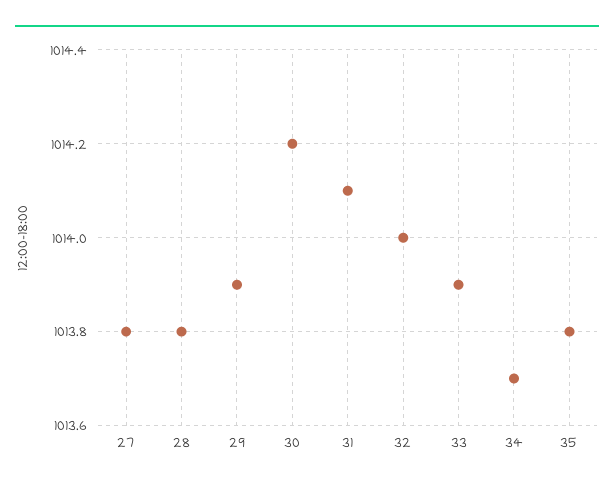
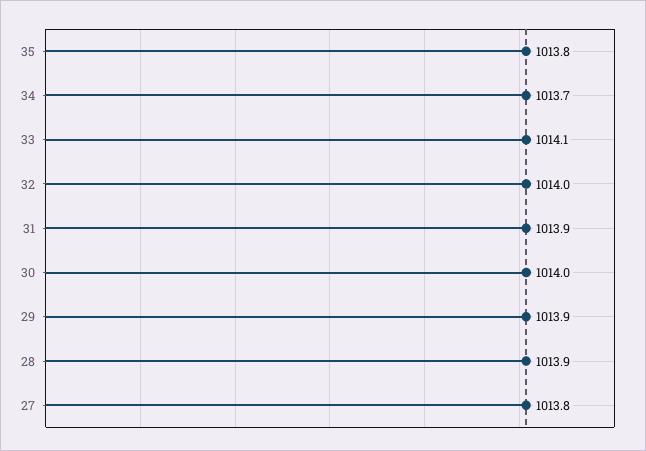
28: 1013.8 -> 1013.9
30: 1014.2 -> 1014
31: 1014.1 -> 1013.9
33: 1013.9 -> 1014.1

